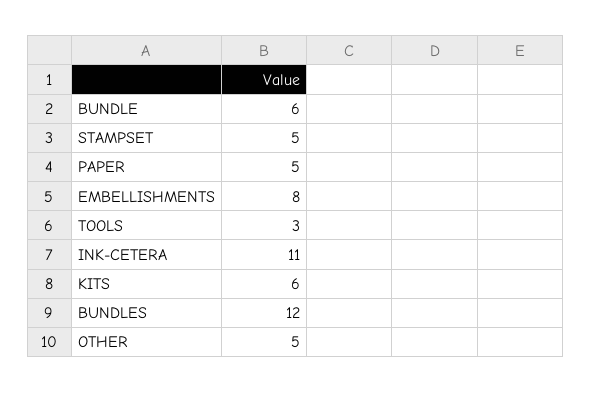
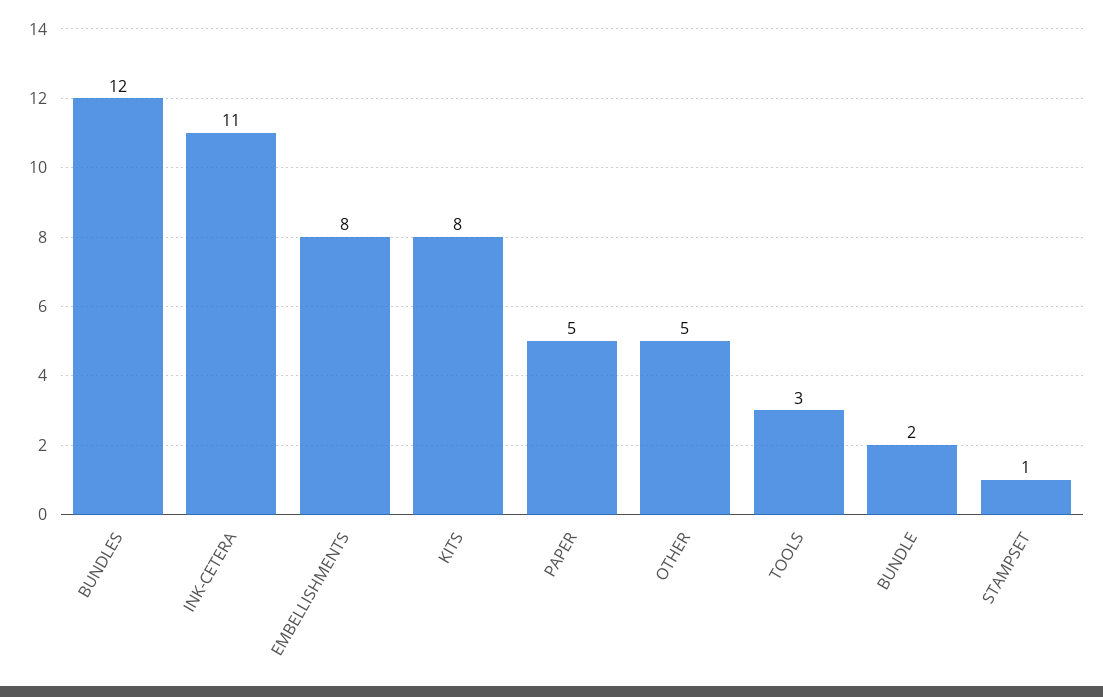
BUNDLE: 6 -> 2
STAMPSET: 5 -> 1
KITS: 6 -> 8

